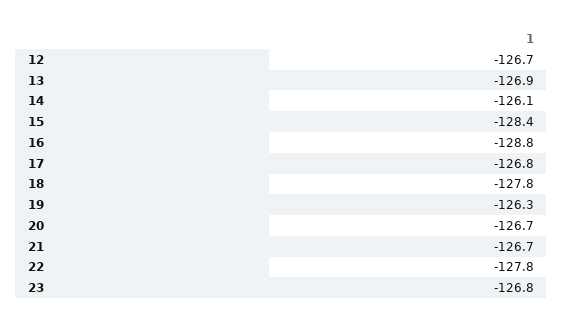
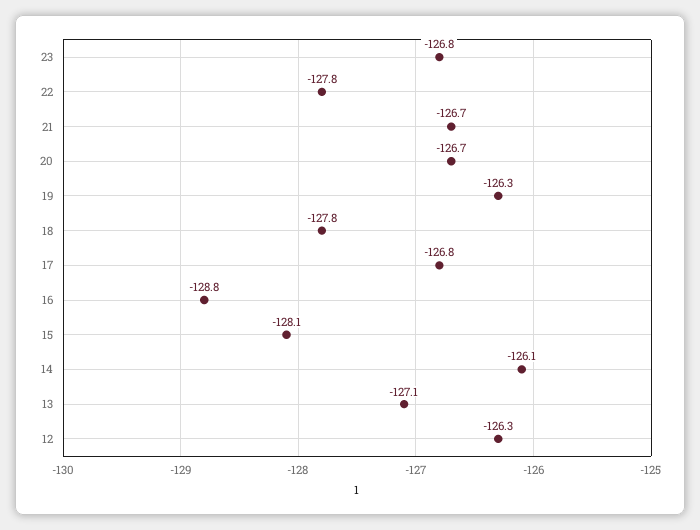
12: -126.7 -> -126.3
13: -126.9 -> -127.1
15: -128.4 -> -128.1

